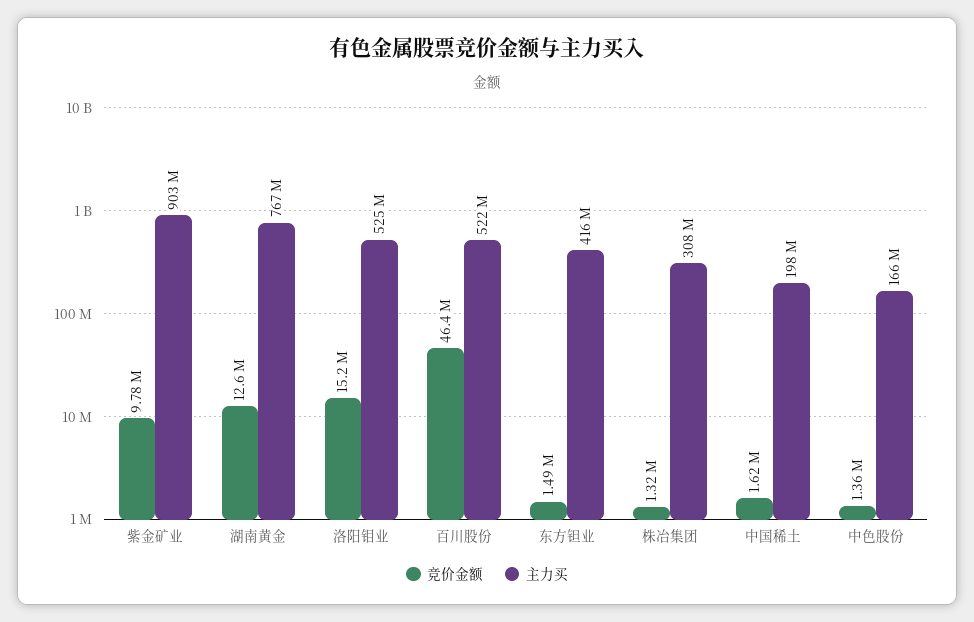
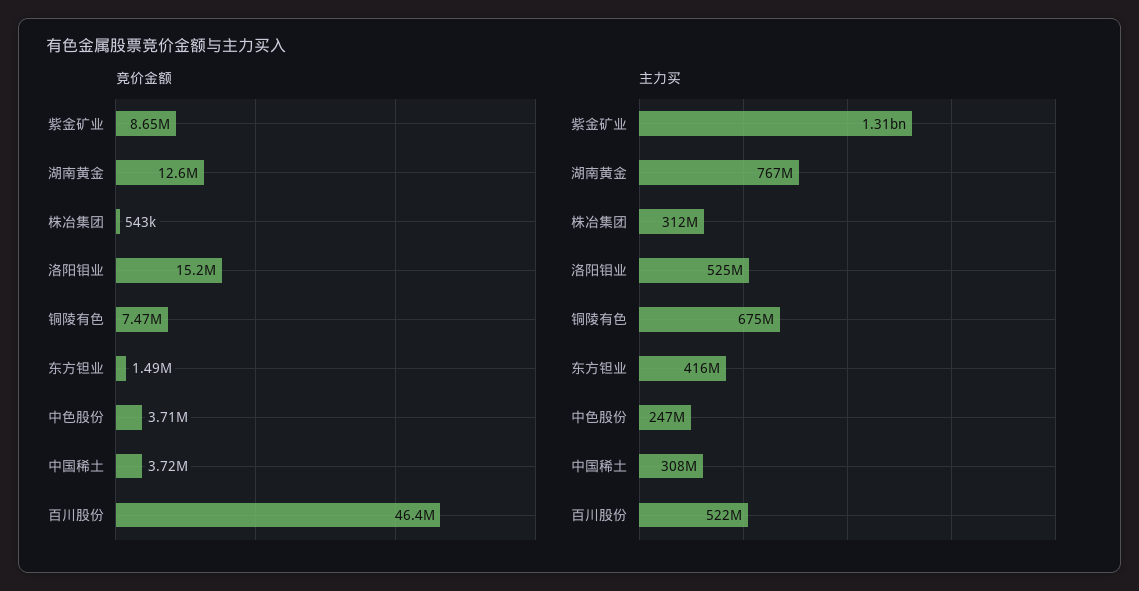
竞价金额, 紫金矿业: 9780000 -> 8650000
主力买, 紫金矿业: 903000000 -> 1310000000
竞价金额, 株冶集团: 1320000 -> 543000
主力买, 株冶集团: 308000000 -> 312000000
竞价金额, 中国稀土: 1620000 -> 3720000
主力买, 中国稀土: 198000000 -> 308000000
竞价金额, 中色股份: 1360000 -> 3710000
主力买, 中色股份: 166000000 -> 247000000
竞价金额, 铜陵有色: none -> 7470000
主力买, 铜陵有色: none -> 675000000

